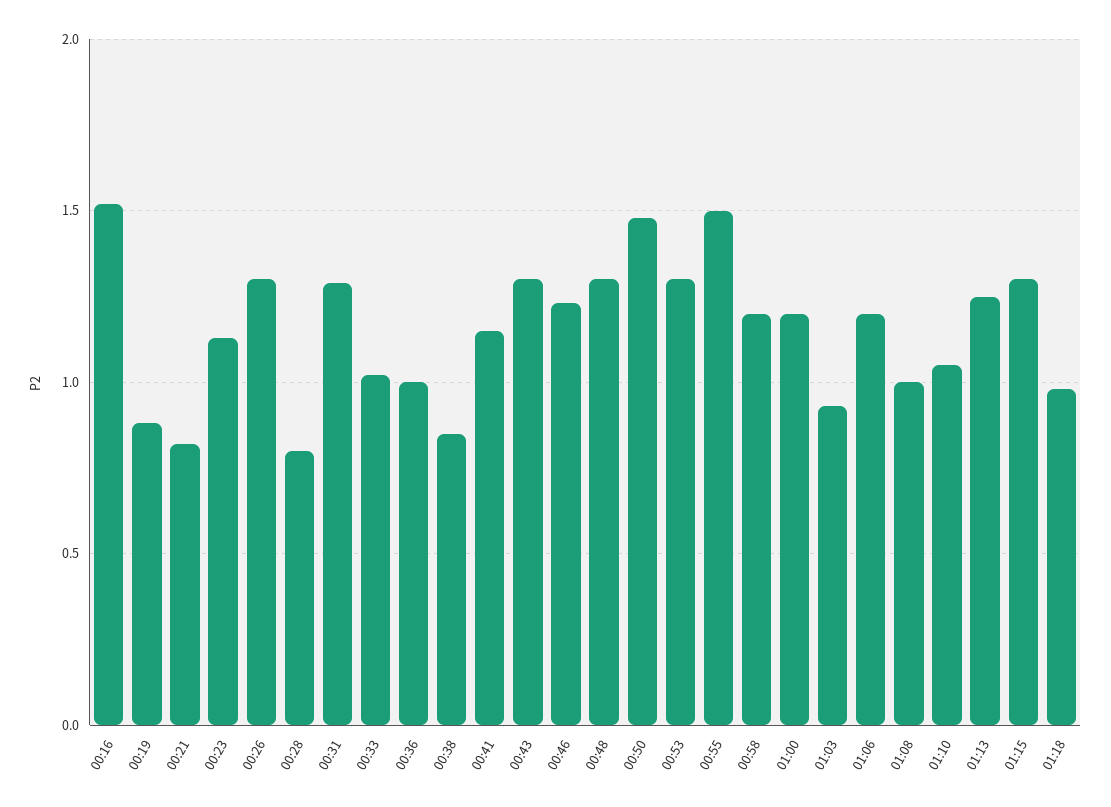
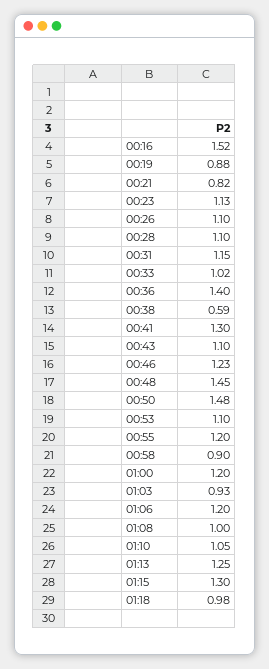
00:26: 1.3 -> 1.1
00:28: 0.8 -> 1.1
00:31: 1.3 -> 1.15
00:36: 1 -> 1.4
00:38: 0.85 -> 0.59
00:41: 1.15 -> 1.3
00:43: 1.3 -> 1.1
00:48: 1.3 -> 1.45
00:53: 1.3 -> 1.1
00:55: 1.5 -> 1.2
00:58: 1.2 -> 0.9

